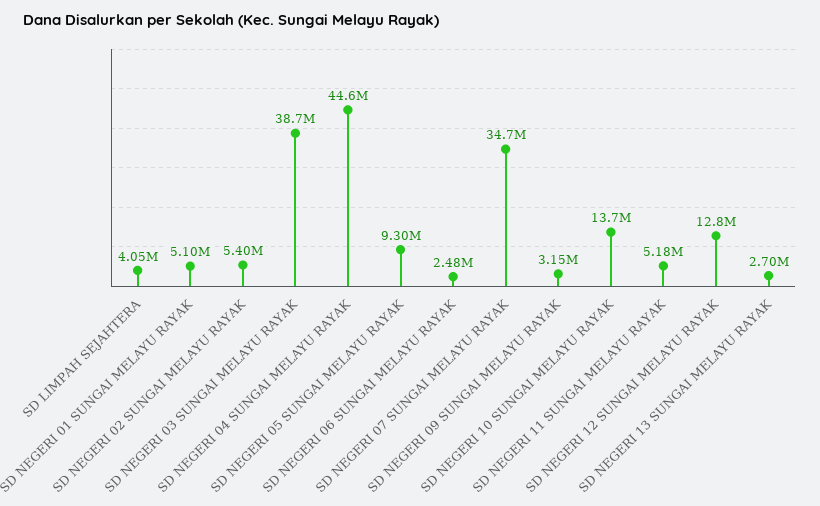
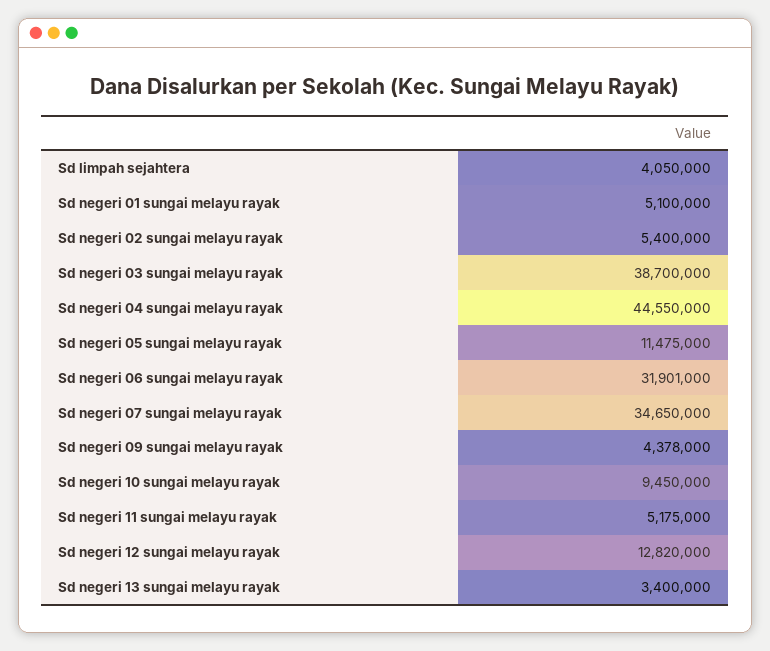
SD NEGERI 05 SUNGAI MELAYU RAYAK: 9300000 -> 11475000
SD NEGERI 06 SUNGAI MELAYU RAYAK: 2480000 -> 31901000
SD NEGERI 09 SUNGAI MELAYU RAYAK: 3150000 -> 4378000
SD NEGERI 10 SUNGAI MELAYU RAYAK: 13700000 -> 9450000
SD NEGERI 13 SUNGAI MELAYU RAYAK: 2700000 -> 3400000

